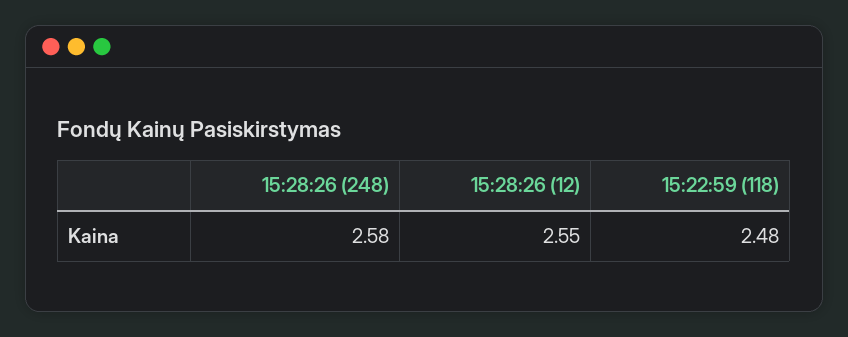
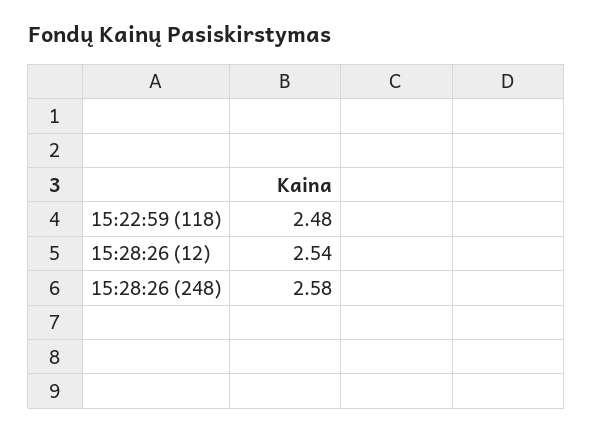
15:28:26 (12): 2.55 -> 2.54

